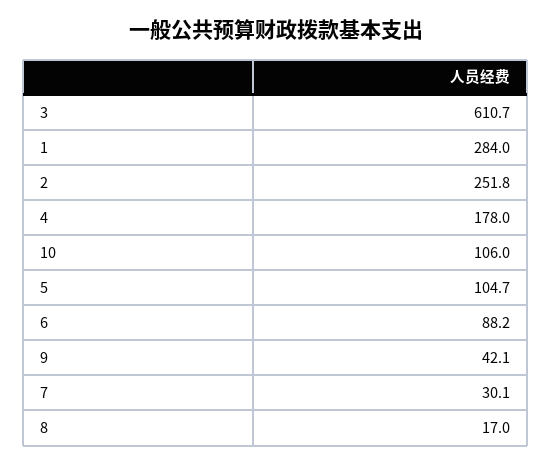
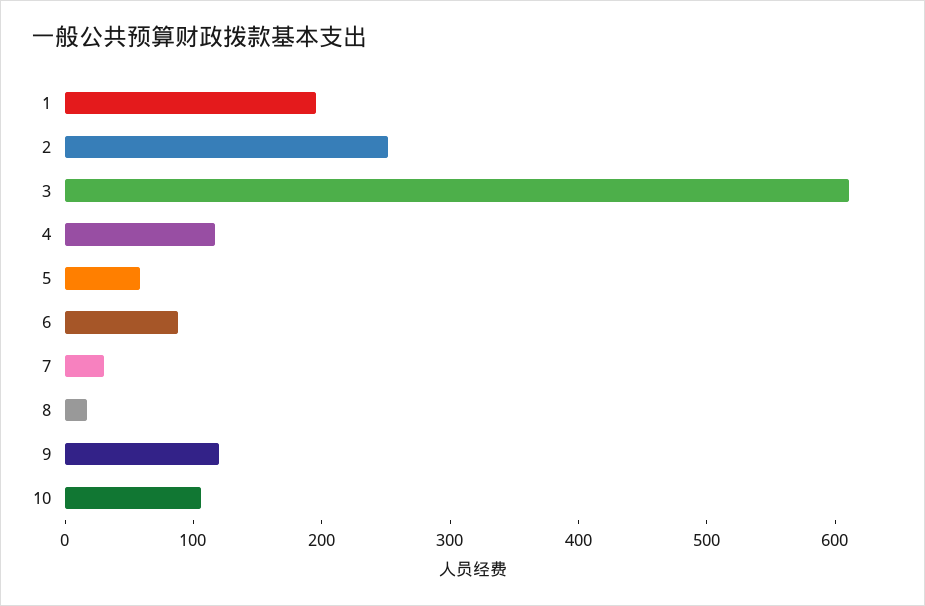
1: 284 -> 200
4: 178 -> 120
5: 104.7 -> 60
9: 42.1 -> 120

